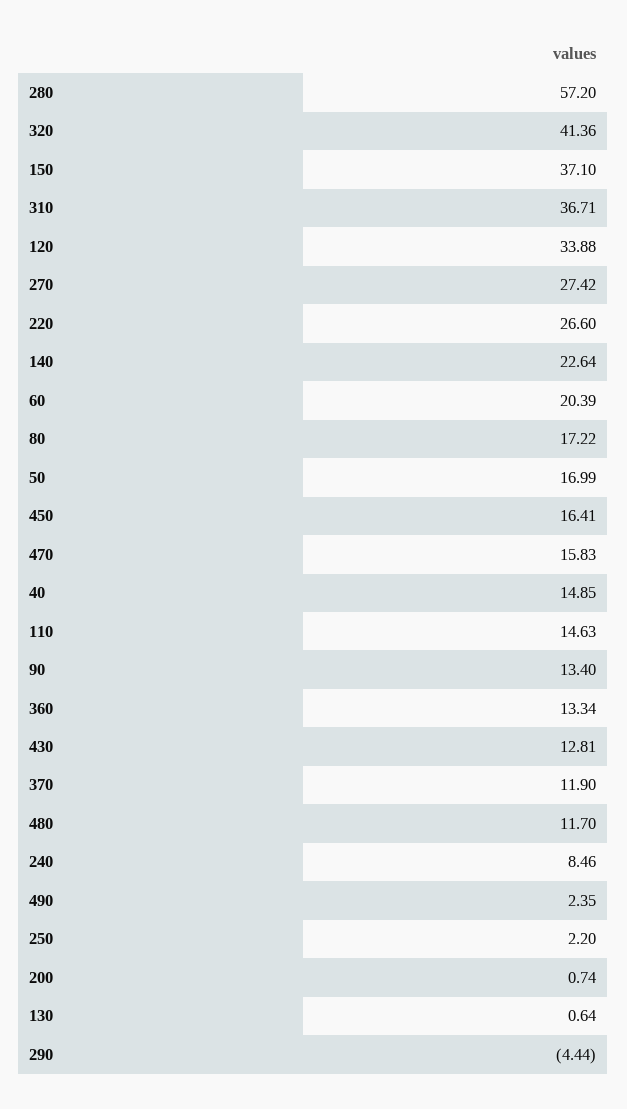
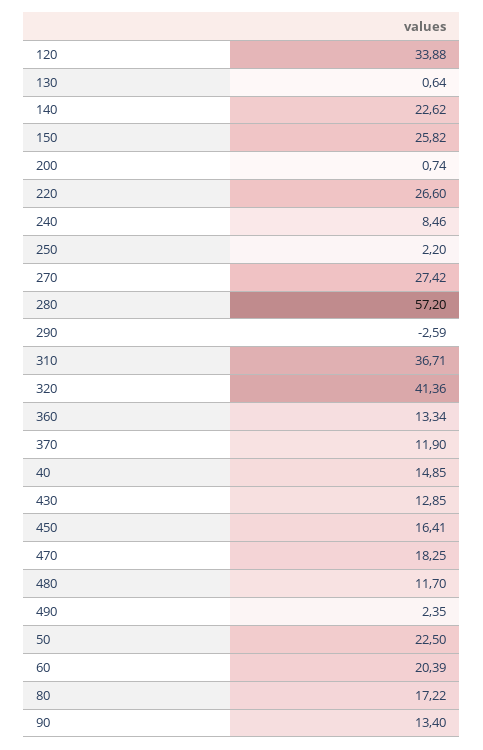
150: 37.1 -> 25.82
140: 22.64 -> 22.62
50: 16.99 -> 22.5
470: 15.83 -> 18.25
110: 14.63 -> none
430: 12.81 -> 12.85
290: -4.44 -> -2.59

